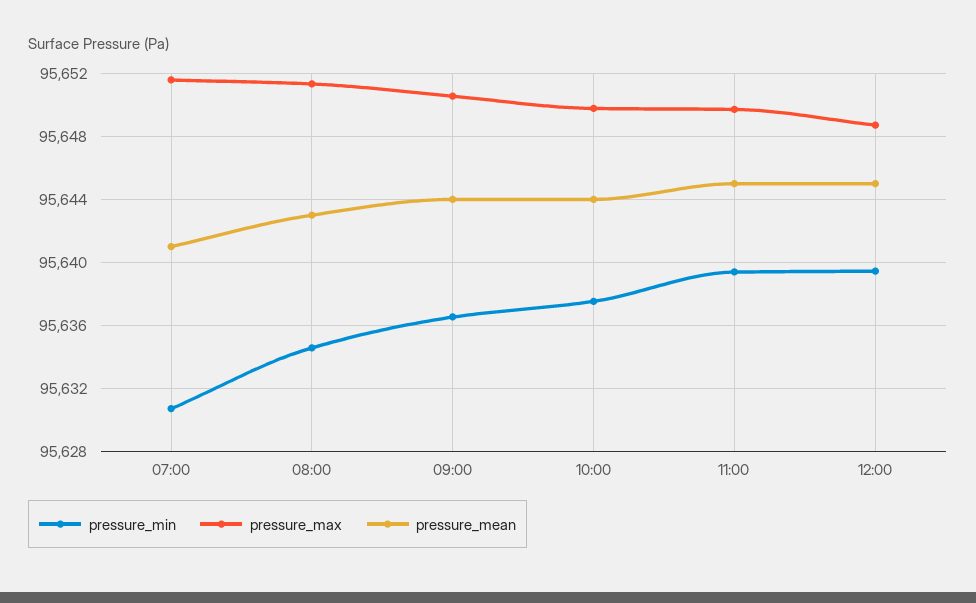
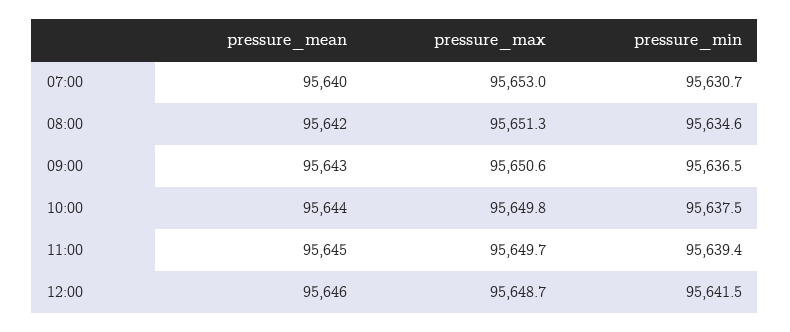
pressure_max, 07:00: 95651.5 -> 95653
pressure_mean, 07:00: 95641 -> 95640
pressure_mean, 08:00: 95643 -> 95642
pressure_mean, 09:00: 95644 -> 95643
pressure_min, 12:00: 95639.5 -> 95641.5
pressure_mean, 12:00: 95645 -> 95646

